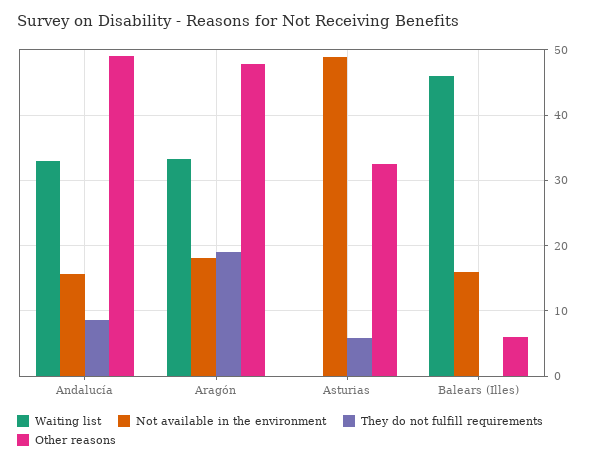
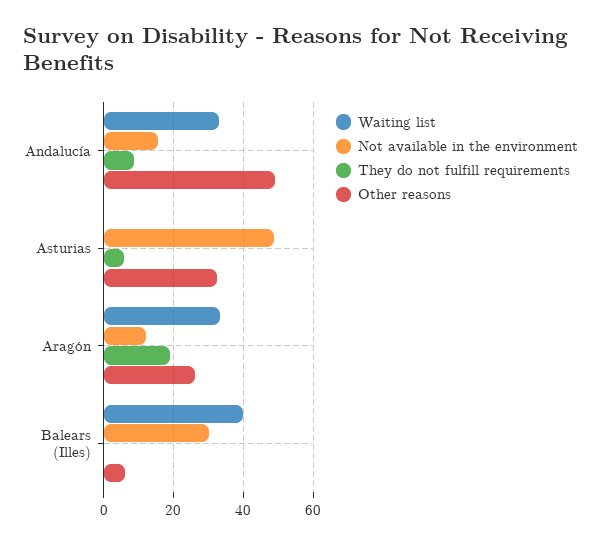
Not available in the environment, Aragón: 18 -> 12
Other reasons, Aragón: 48 -> 26
Waiting list, Balears (Illes): 46 -> 40
Not available in the environment, Balears (Illes): 16 -> 30

